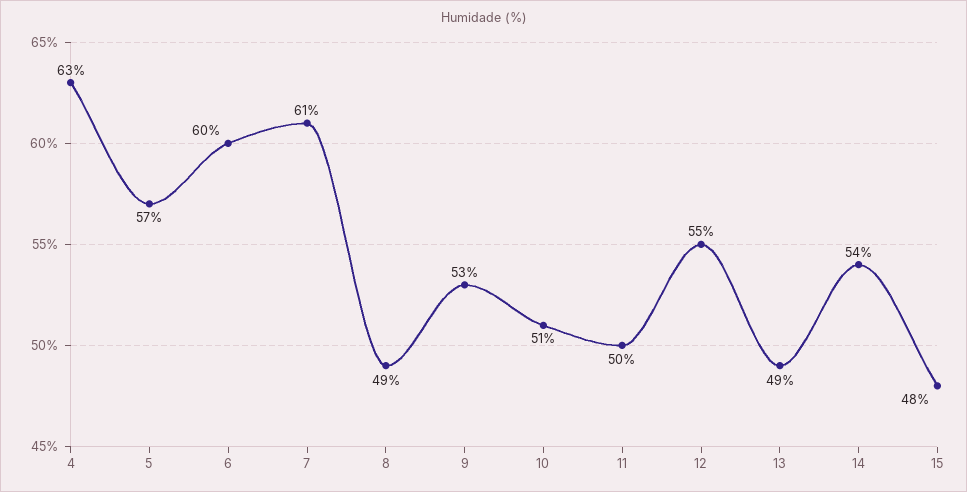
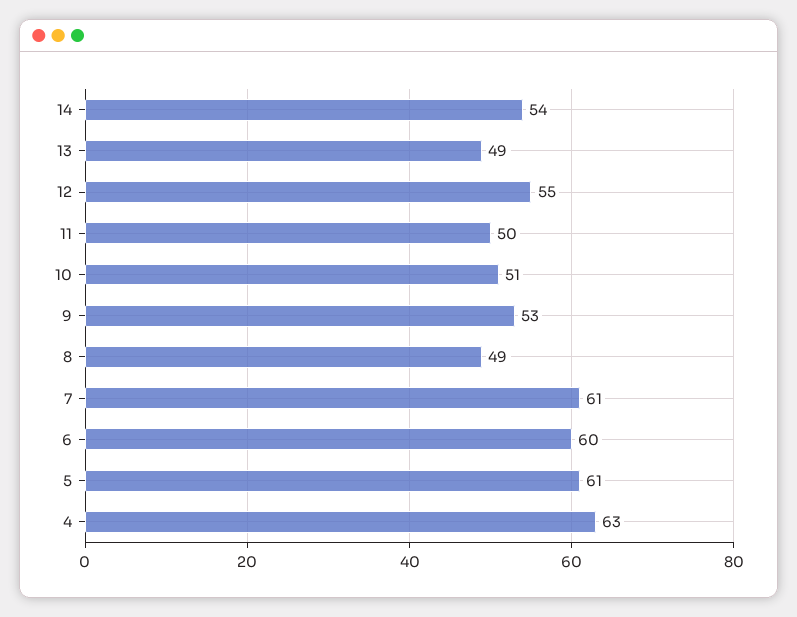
5: 57 -> 61
15: 48 -> none

